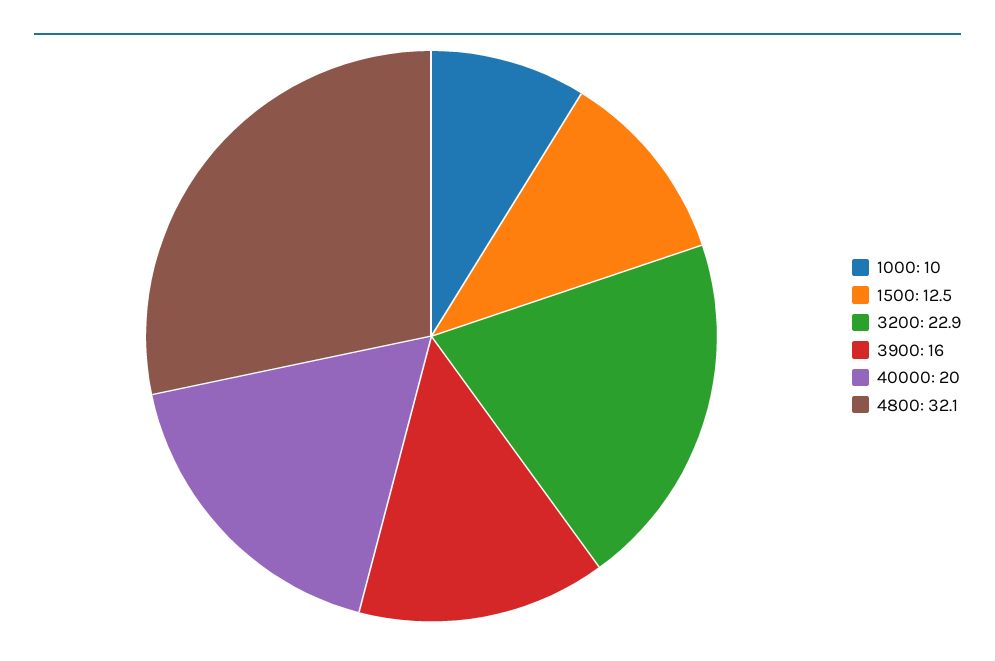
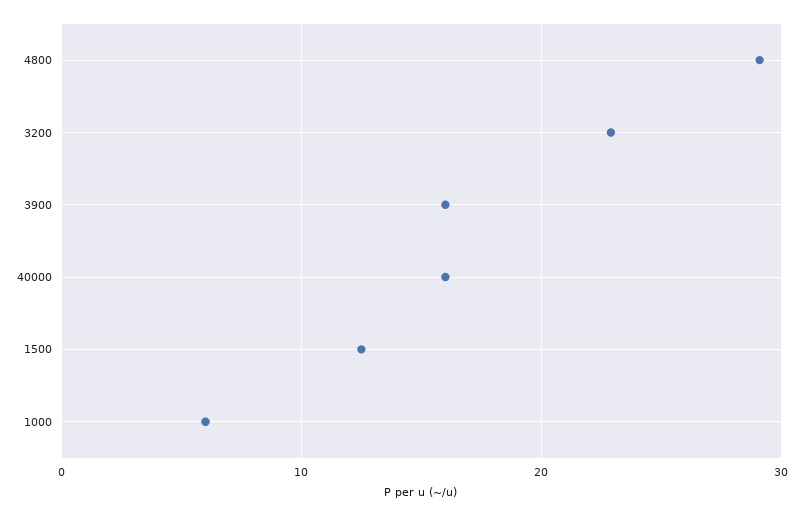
1000: 10 -> 6
40000: 20 -> 16
4800: 32.1 -> 29

